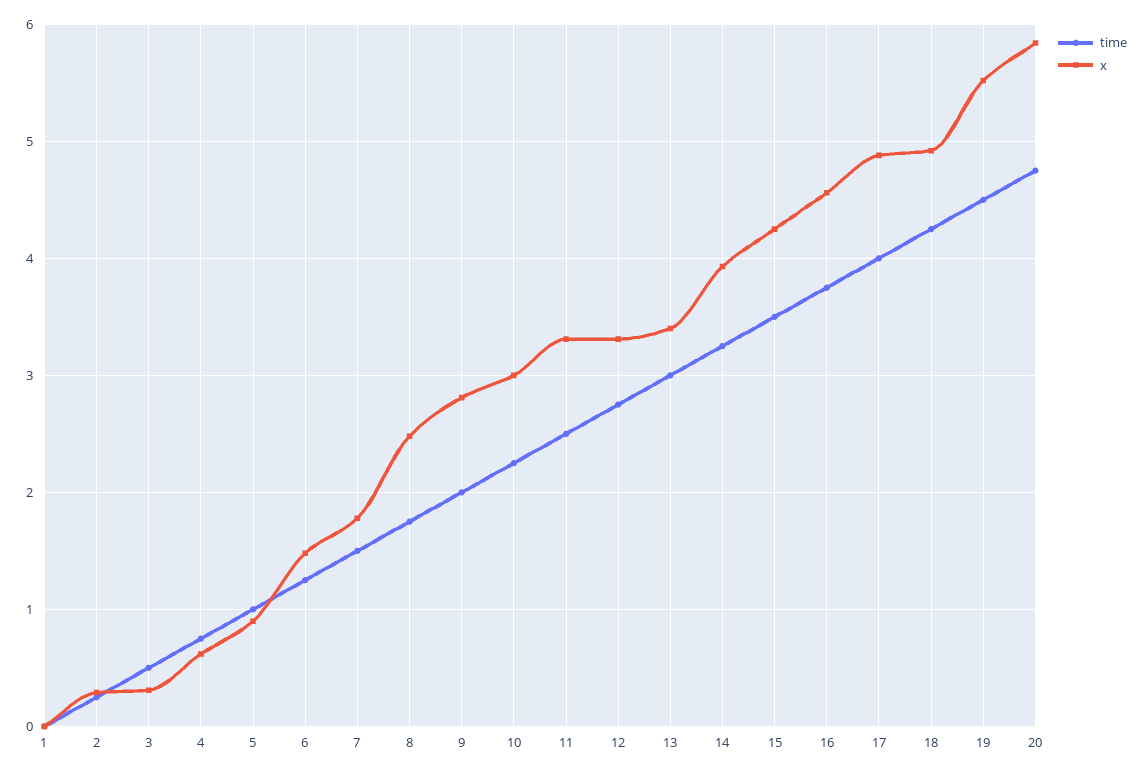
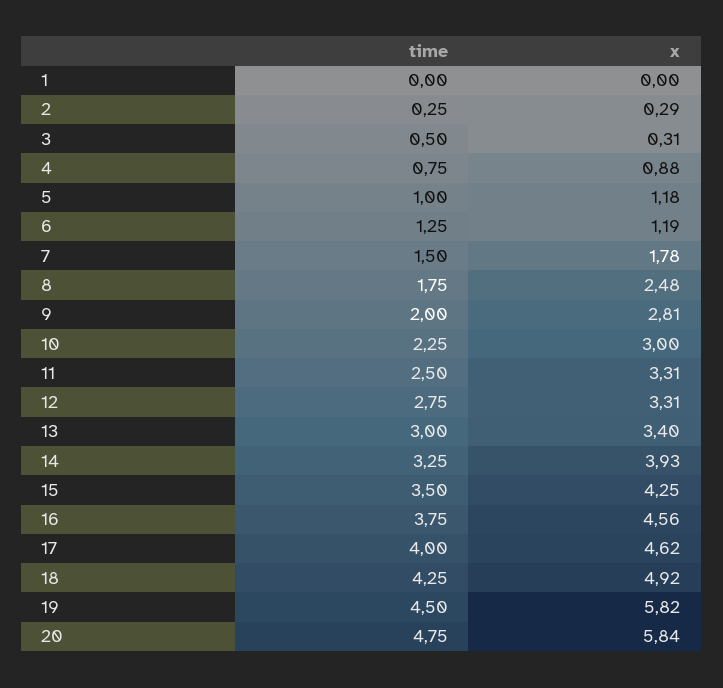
x, 4: 0.6 -> 0.88
x, 5: 0.9 -> 1.18
x, 6: 1.5 -> 1.19
x, 17: 4.9 -> 4.62
x, 19: 5.5 -> 5.82

